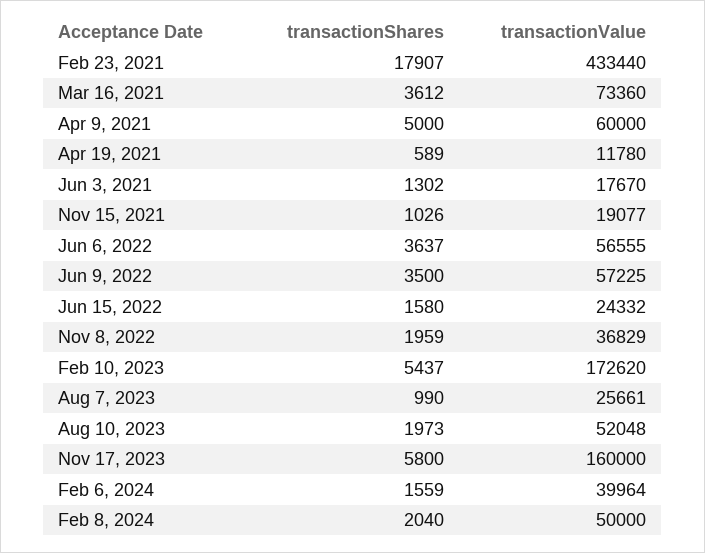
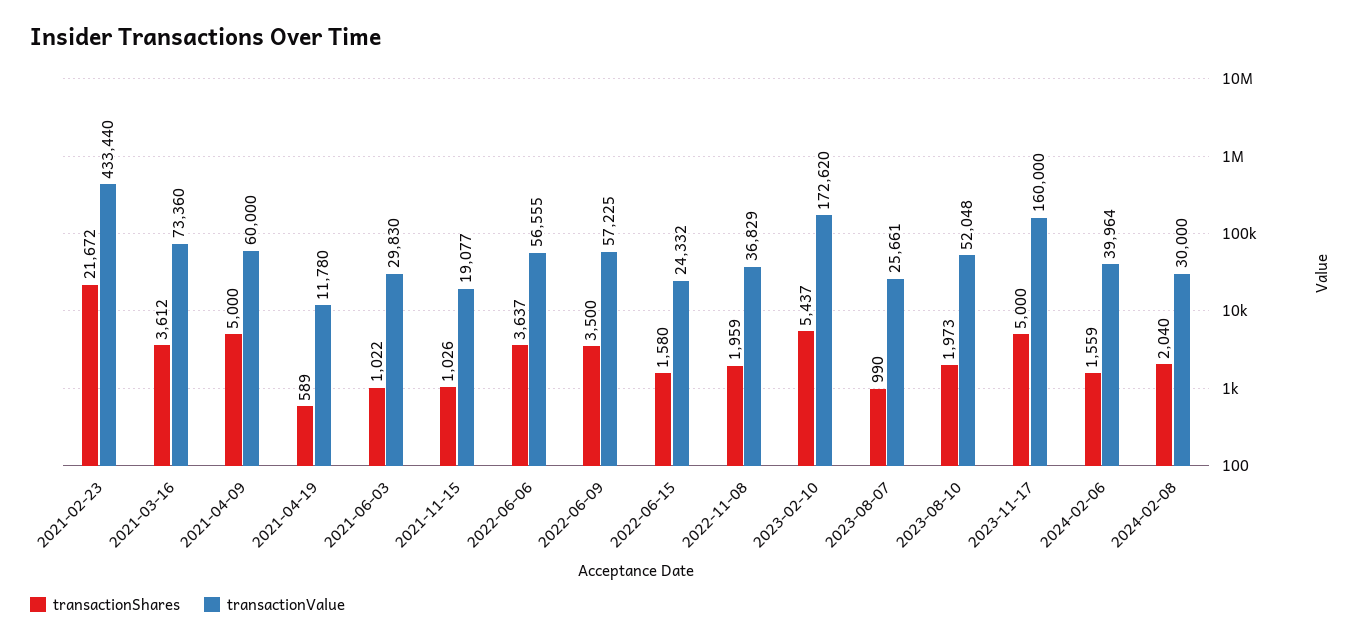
transactionShares, Feb 23, 2021: 17907 -> 21672
transactionShares, Jun 3, 2021: 1302 -> 1022
transactionValue, Jun 3, 2021: 17670 -> 29830
transactionShares, Nov 17, 2023: 5800 -> 5000
transactionValue, Feb 8, 2024: 50000 -> 30000

